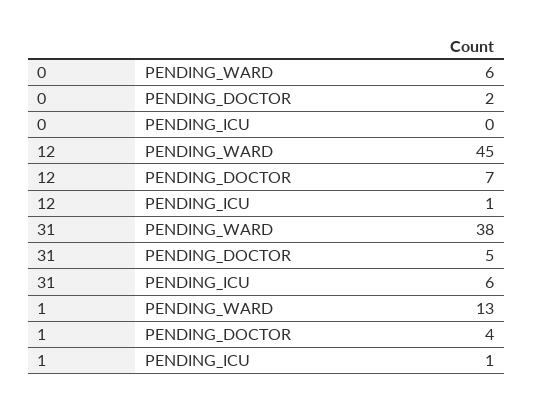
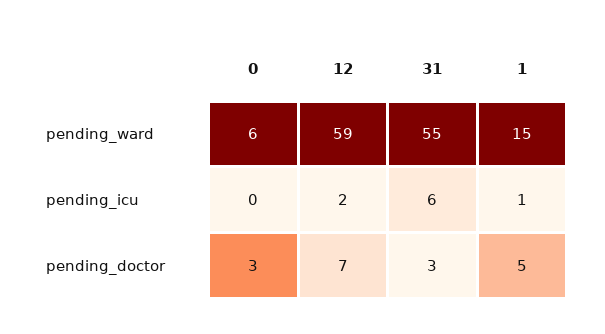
0, PENDING_DOCTOR: 2 -> 3
12, PENDING_WARD: 45 -> 59
12, PENDING_ICU: 1 -> 2
31, PENDING_WARD: 38 -> 55
31, PENDING_DOCTOR: 5 -> 3
1, PENDING_WARD: 13 -> 15
1, PENDING_DOCTOR: 4 -> 5

